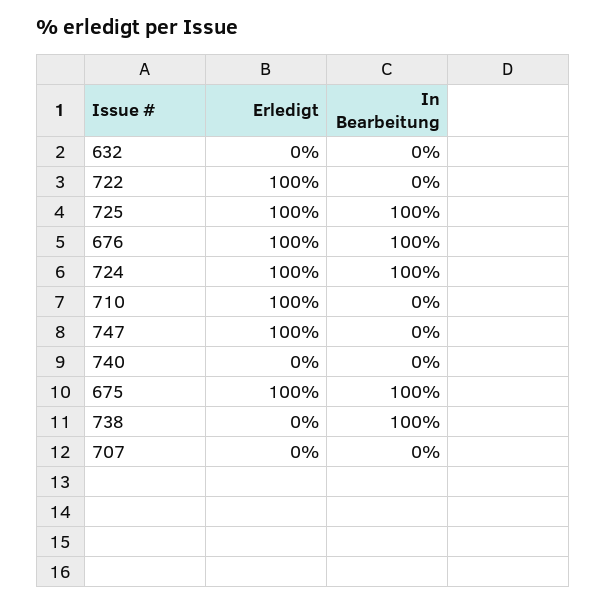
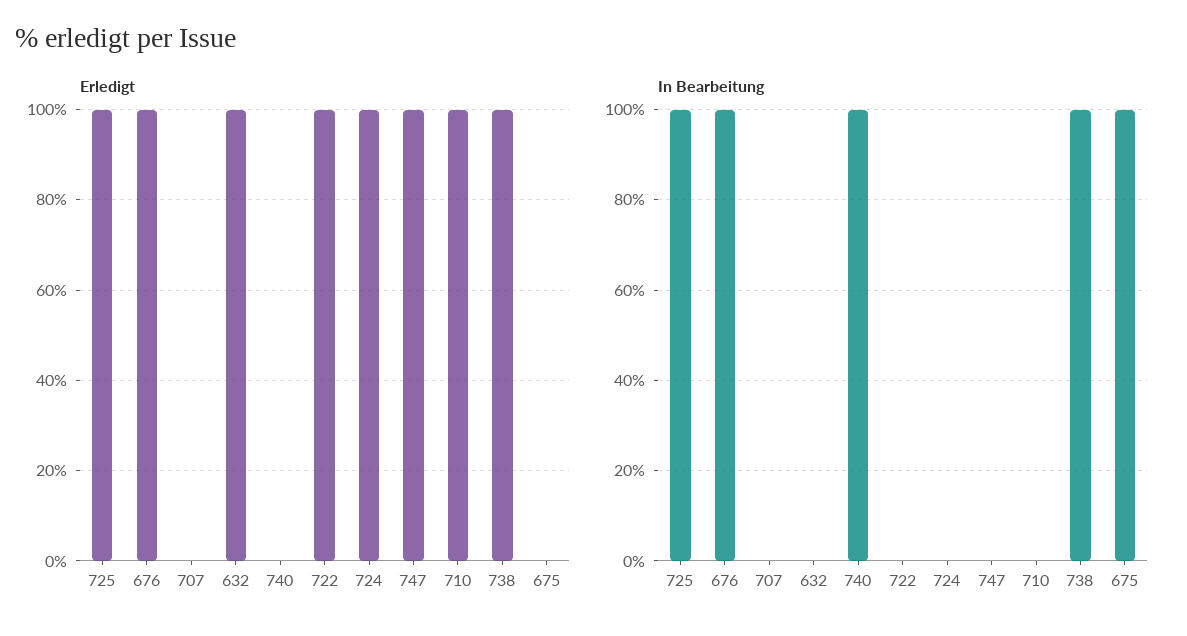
Erledigt, 632: 0 -> 100
In Bearbeitung, 724: 100 -> 0
In Bearbeitung, 740: 0 -> 100
Erledigt, 675: 100 -> 0
Erledigt, 738: 0 -> 100

